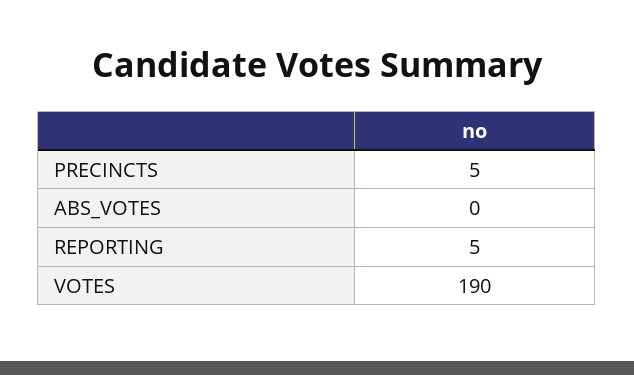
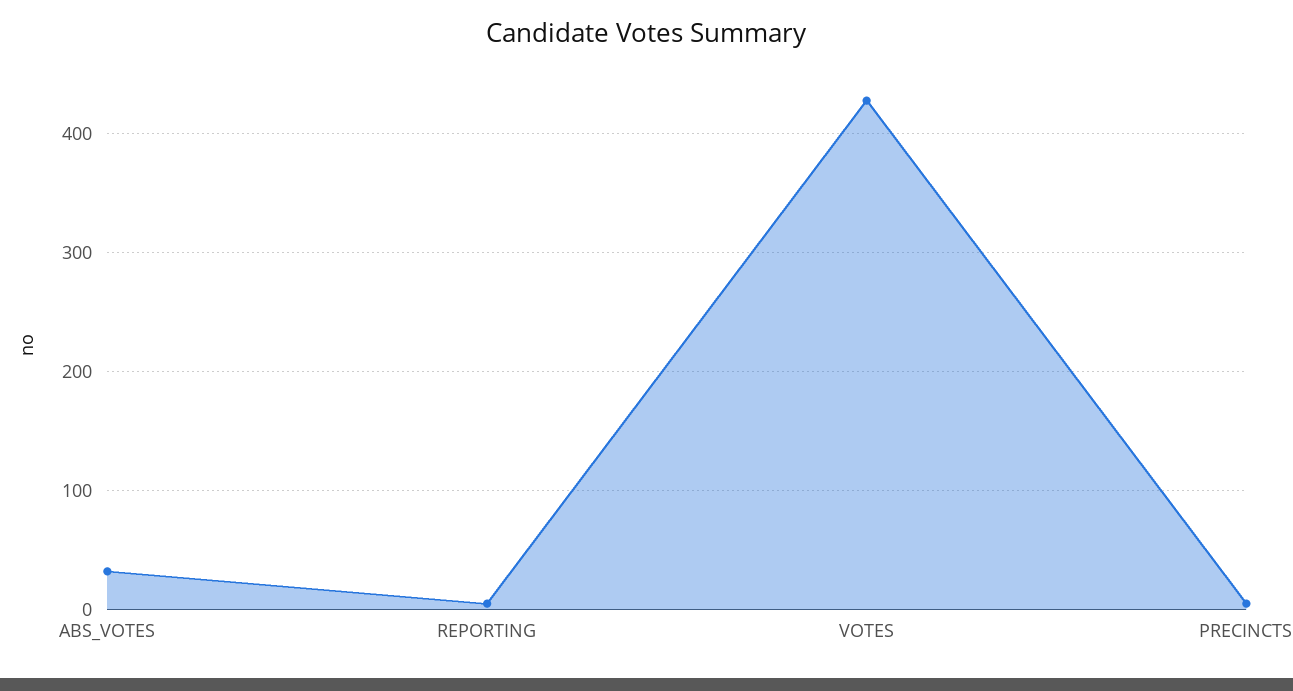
ABS_VOTES: 0 -> 30
VOTES: 190 -> 430

